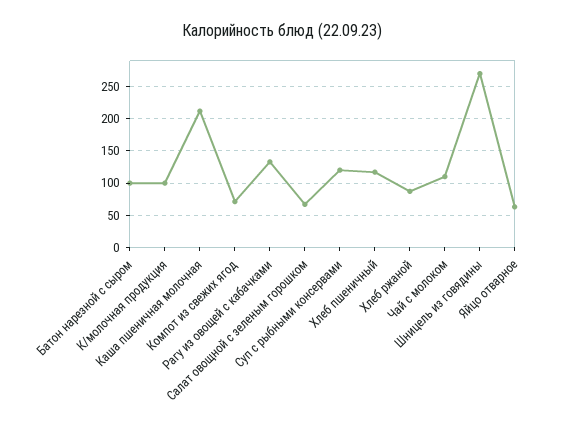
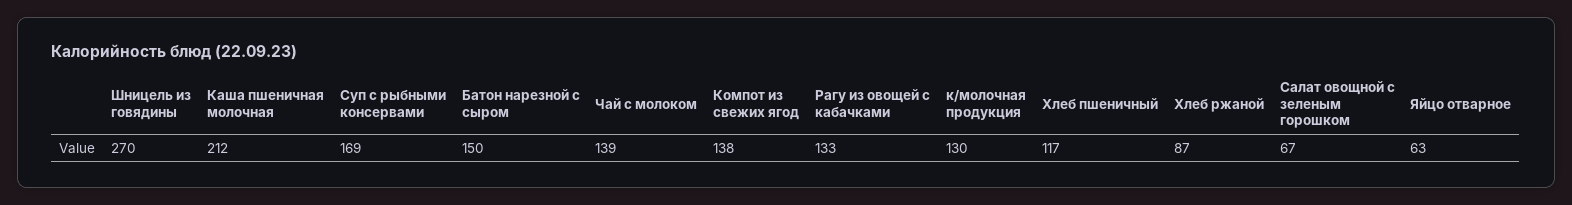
Батон нарезной с сыром: 100 -> 150
К/молочная продукция: 100 -> 130
Компот из свежих ягод: 70 -> 138
Суп с рыбными консервами: 120 -> 169
Чай с молоком: 110 -> 139

